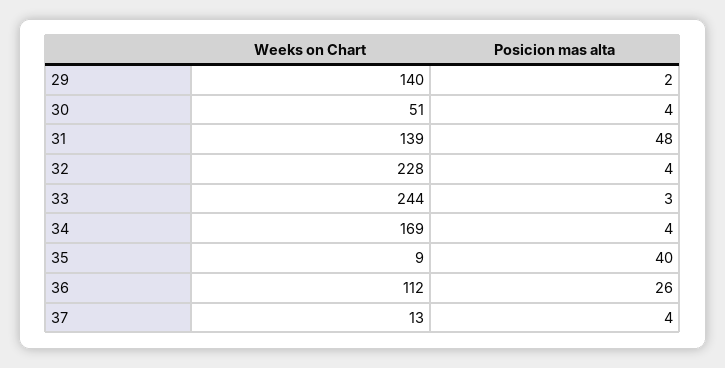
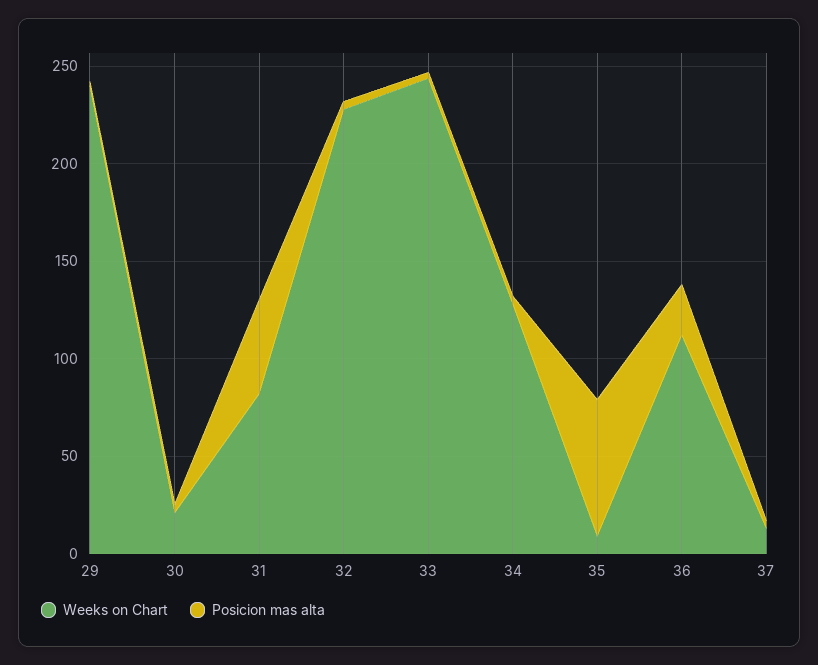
Weeks on Chart, 29: 140 -> 240
Weeks on Chart, 30: 51 -> 20
Weeks on Chart, 31: 139 -> 80
Weeks on Chart, 34: 169 -> 130
Posicion mas alta, 35: 40 -> 70

